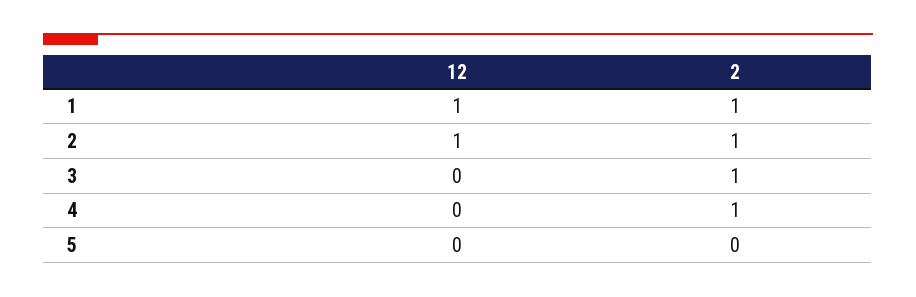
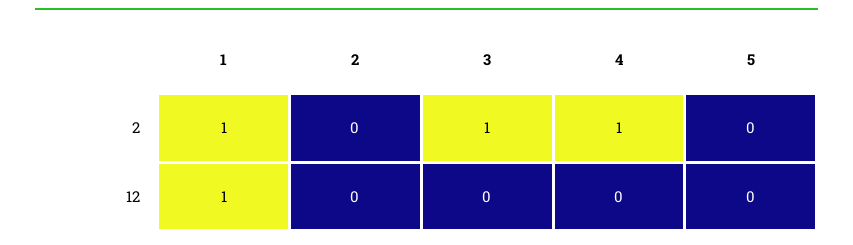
12, 2: 1 -> 0
2, 2: 1 -> 0

